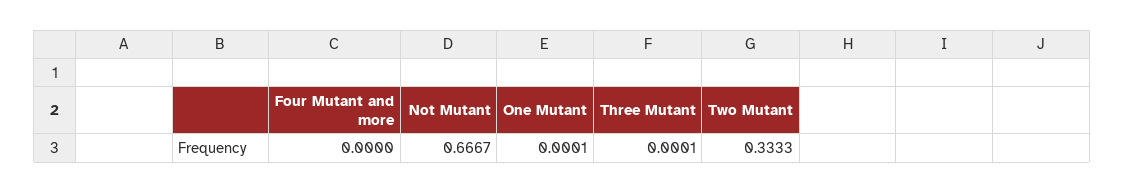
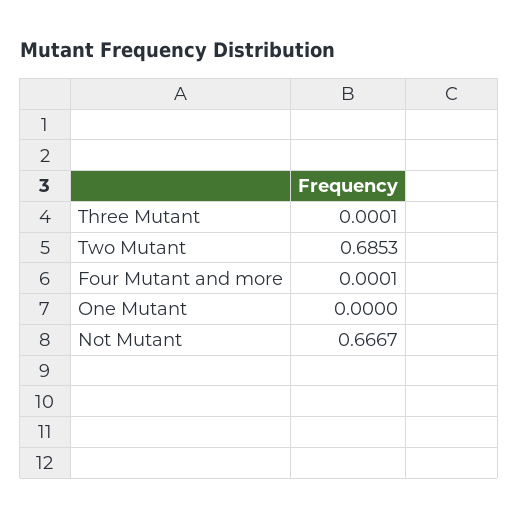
Four Mutant and more: 0 -> 0.0001
One Mutant: 0.0001 -> 0
Two Mutant: 0.3333 -> 0.6853

